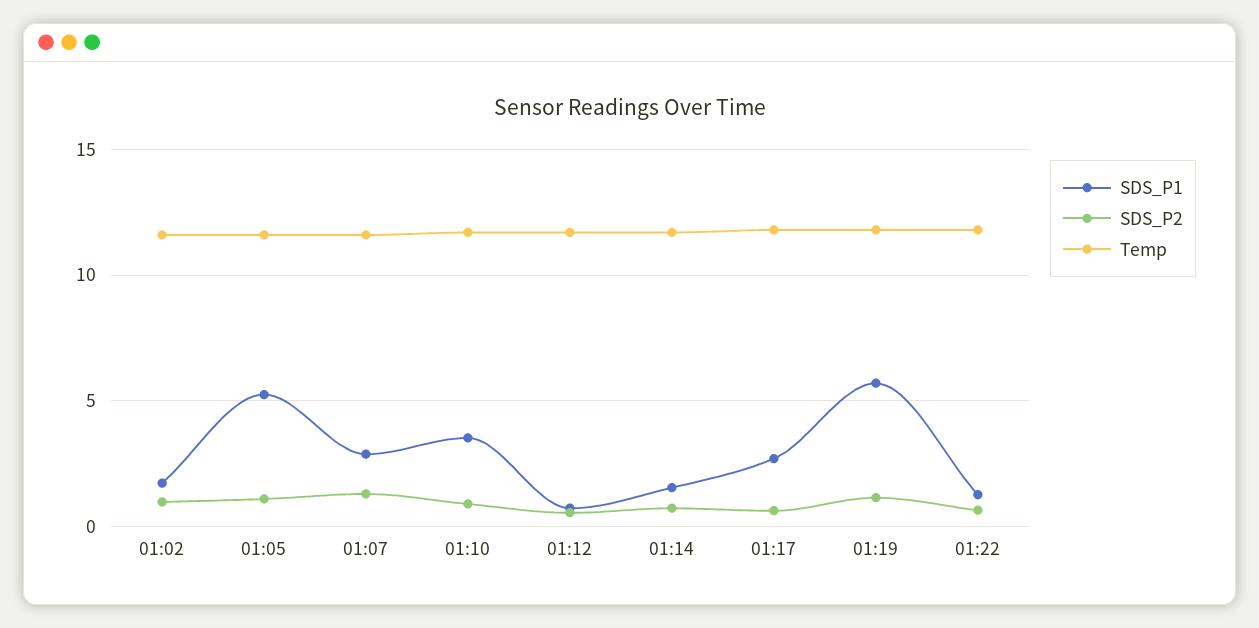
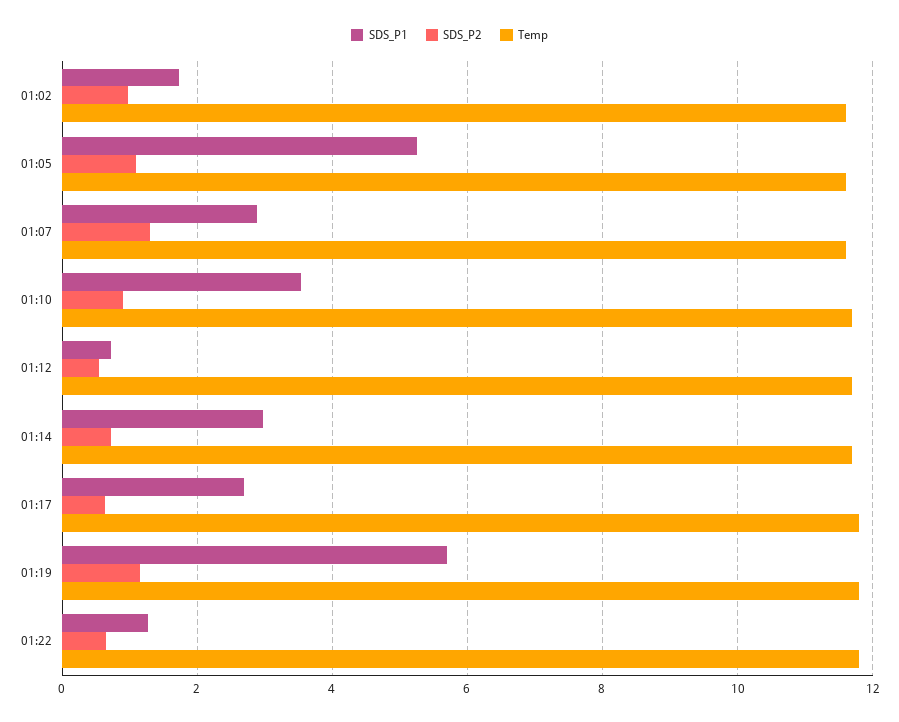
SDS_P1, 01:14: 1.5 -> 3

